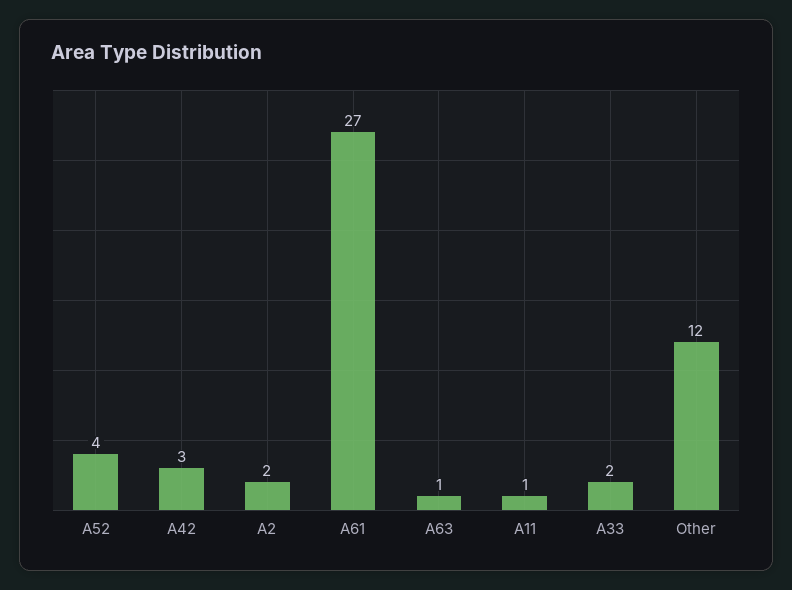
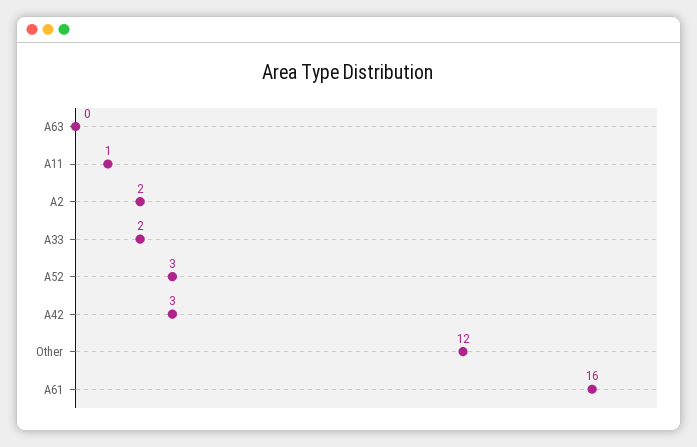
A52: 4 -> 3
A61: 27 -> 16
A63: 1 -> 0

